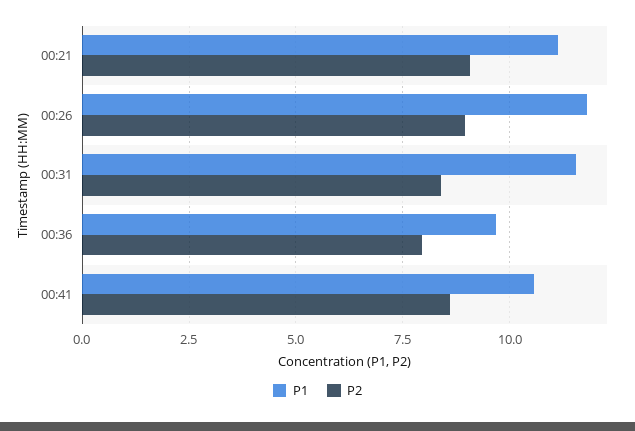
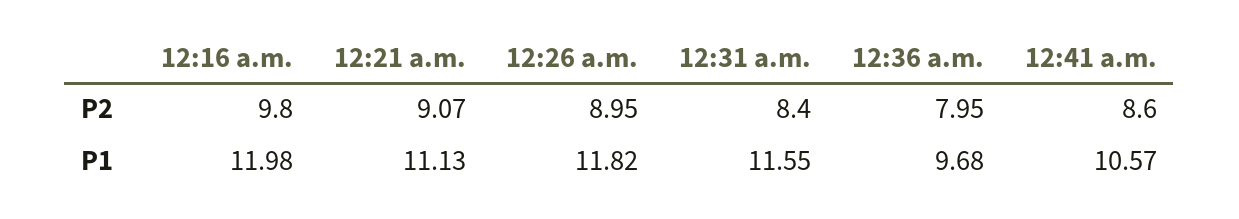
P2, 12:16 a.m.: none -> 9.8
P1, 12:16 a.m.: none -> 11.98

